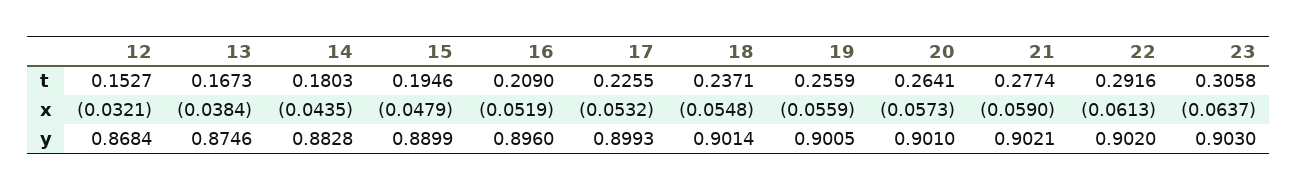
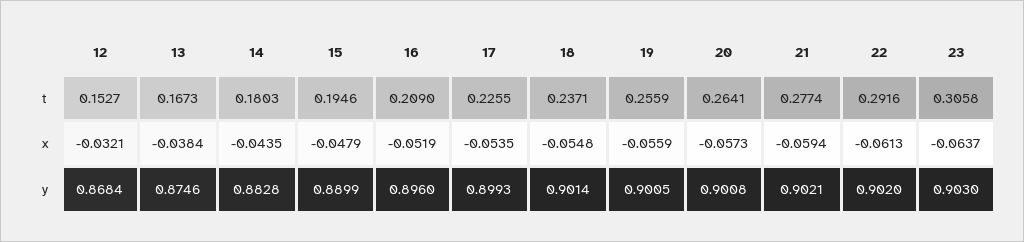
17, x: -0.0532 -> -0.0535
21, x: -0.059 -> -0.0594
20, y: 0.901 -> 0.9008

